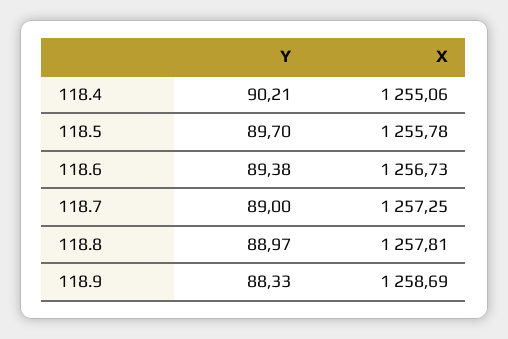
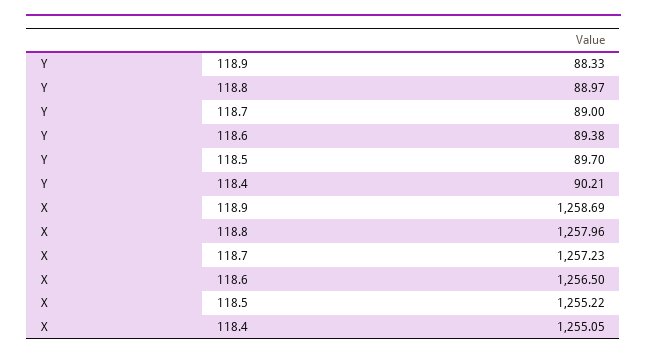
X, 118.4: 1255.06 -> 1255.05
X, 118.5: 1255.78 -> 1255.22
X, 118.6: 1256.73 -> 1256.5
X, 118.7: 1257.25 -> 1257.23
X, 118.8: 1257.81 -> 1257.96

